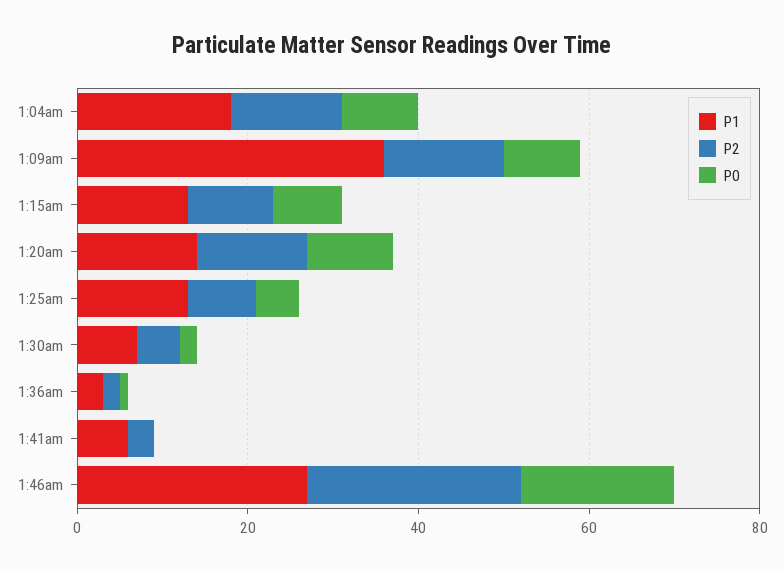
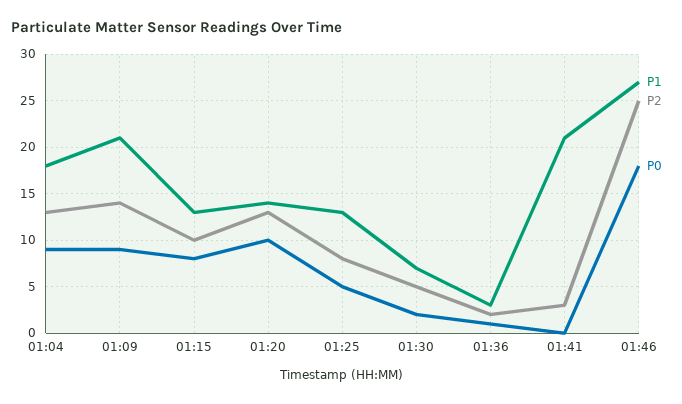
P1, 1:09am: 35 -> 21
P1, 1:41am: 5 -> 21

